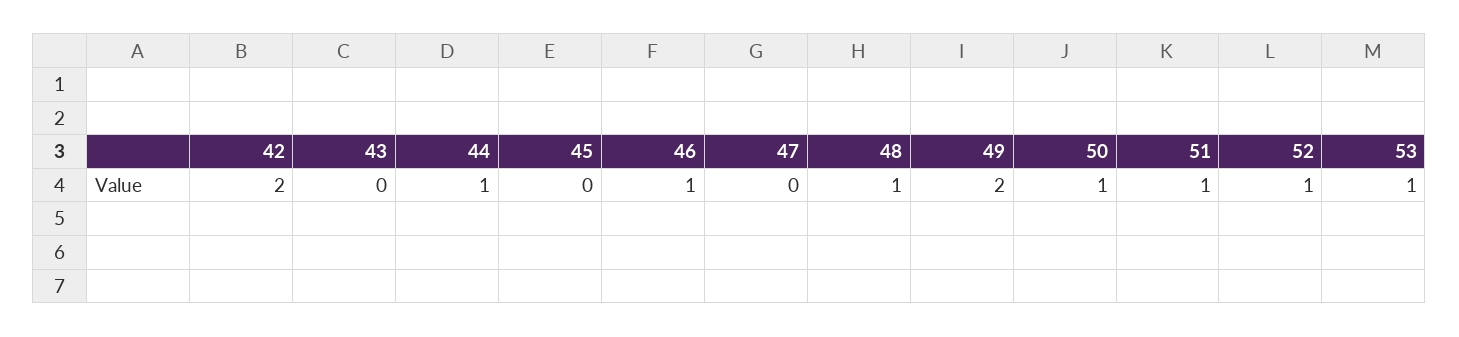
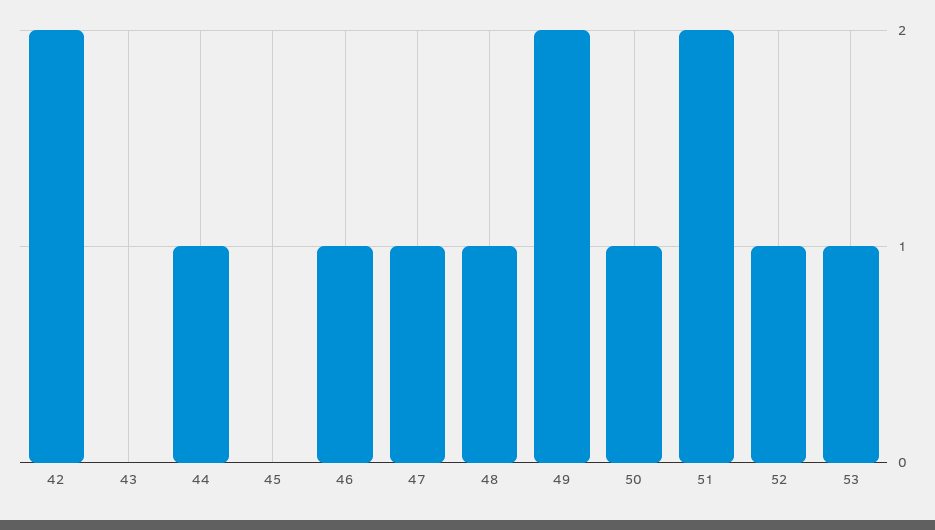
47: 0 -> 1
51: 1 -> 2

